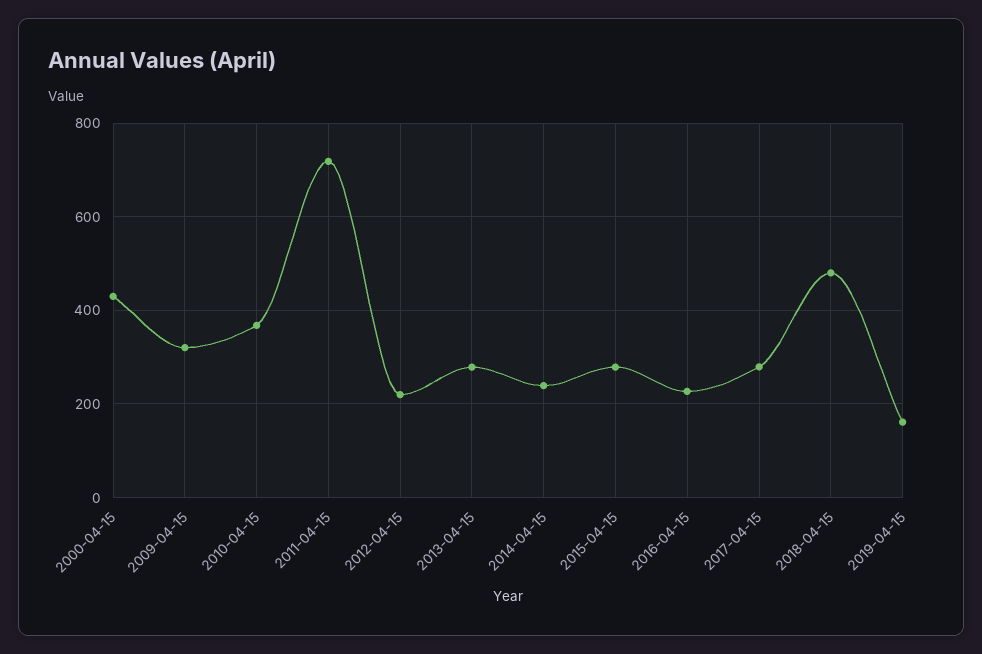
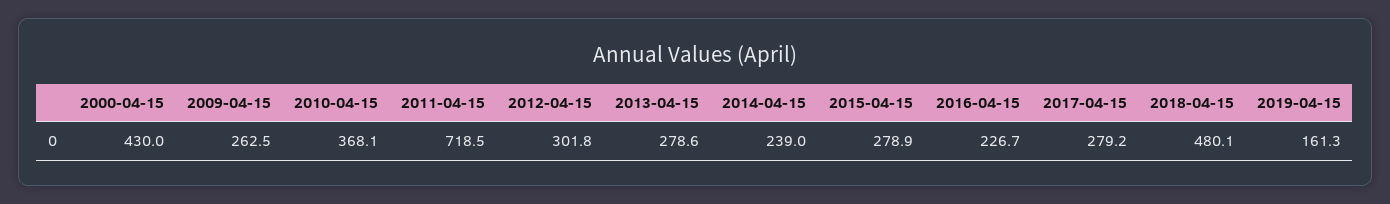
2009-04-15: 320 -> 262.5
2012-04-15: 220 -> 301.8

